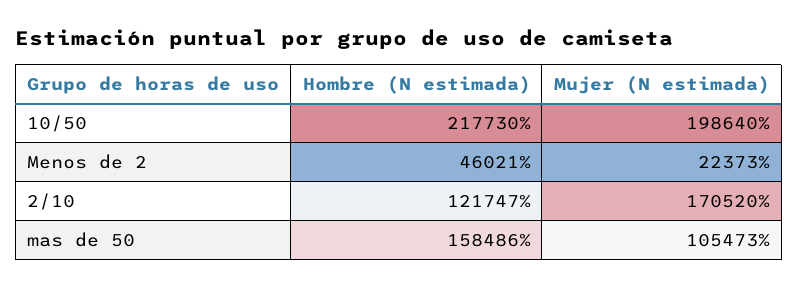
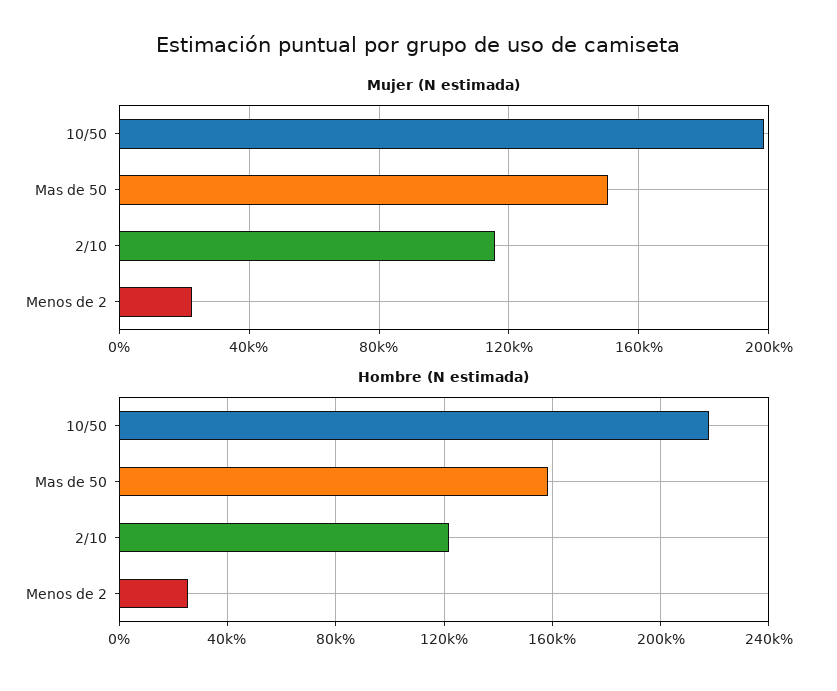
Hombre (N estimada), Menos de 2: 46021 -> 25000
Mujer (N estimada), 2/10: 170520 -> 115000
Mujer (N estimada), mas de 50: 105473 -> 150000

